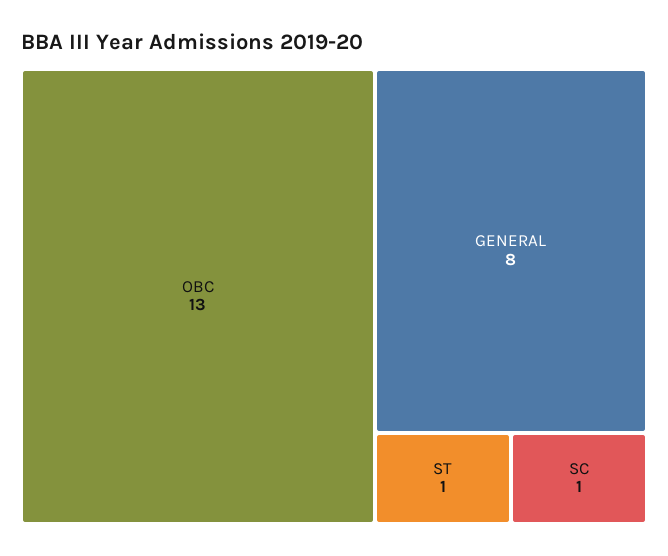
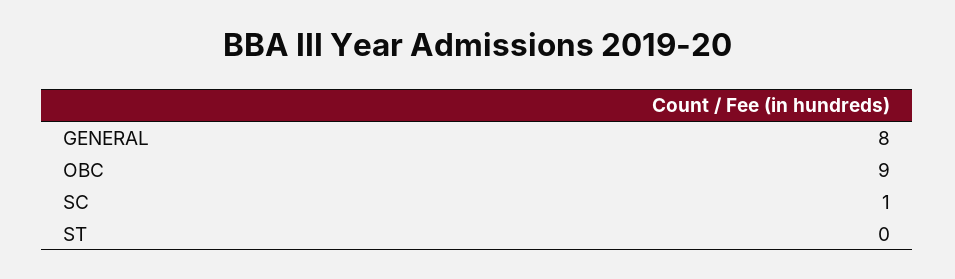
OBC: 13 -> 9
ST: 1 -> 0

